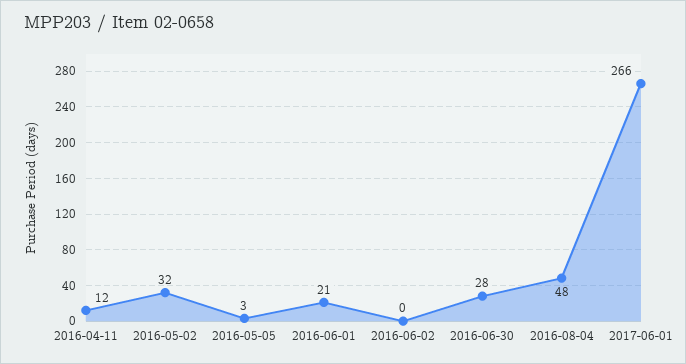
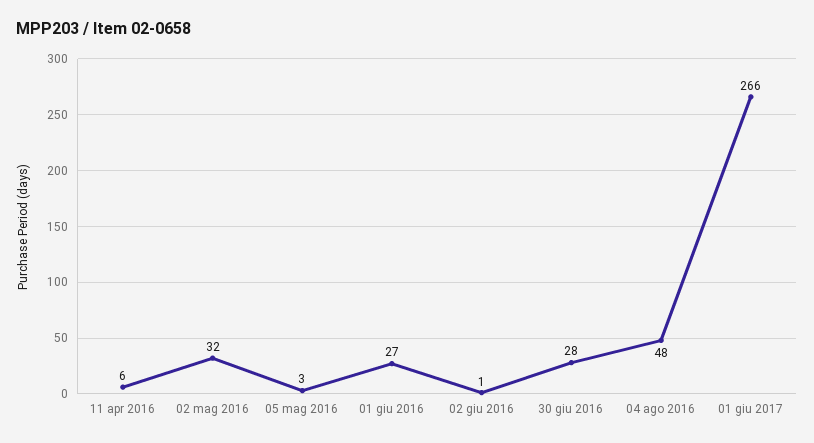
2016-04-11: 12 -> 6
2016-06-01: 21 -> 27
2016-06-02: 0 -> 1

